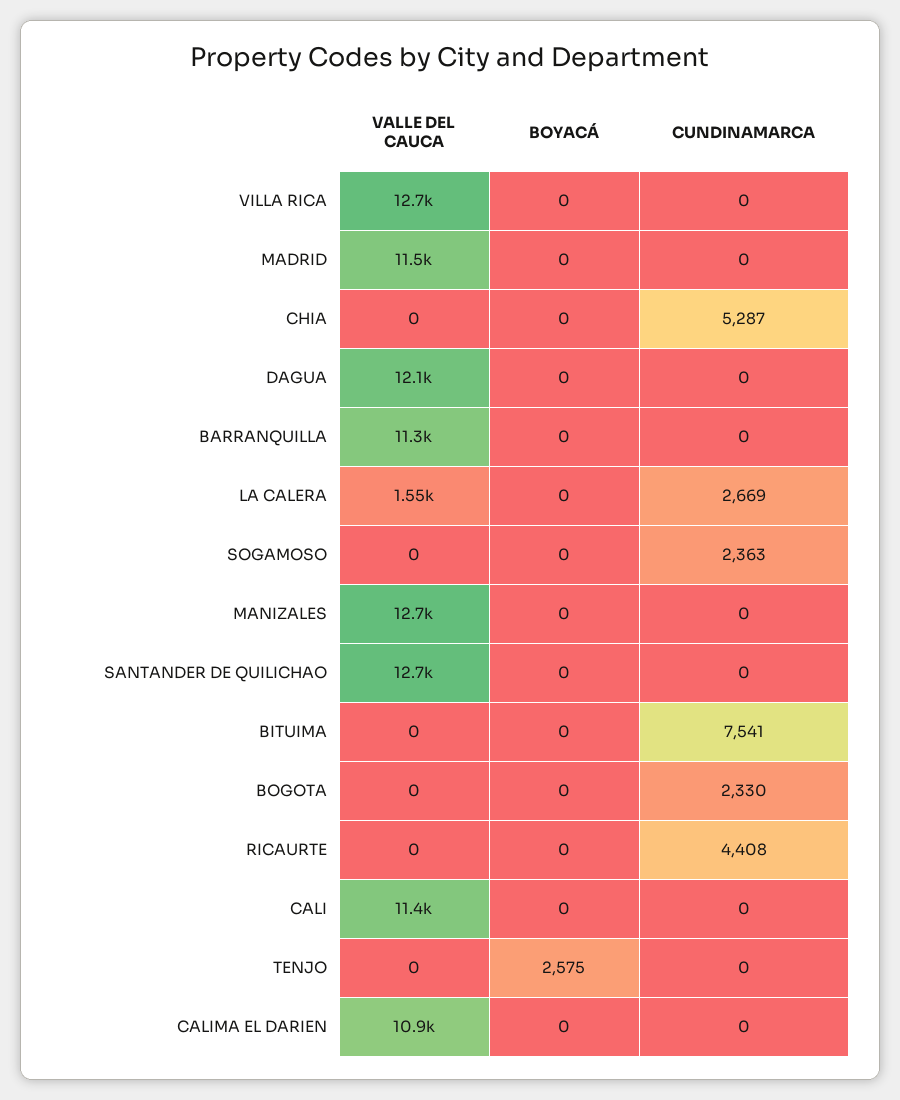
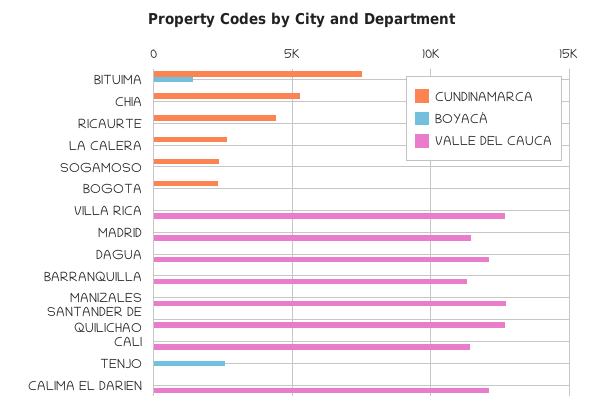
VALLE DEL CAUCA, LA CALERA: 1550 -> 0
BOYACÁ, BITUIMA: 0 -> 1500
VALLE DEL CAUCA, CALIMA EL DARIEN: 10900 -> 12000

